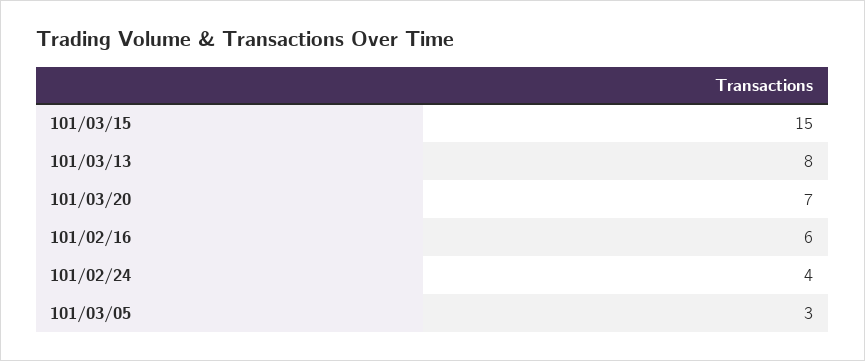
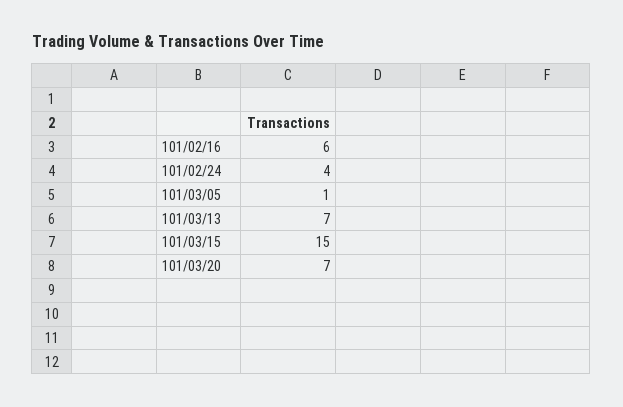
101/03/13: 8 -> 7
101/03/05: 3 -> 1

